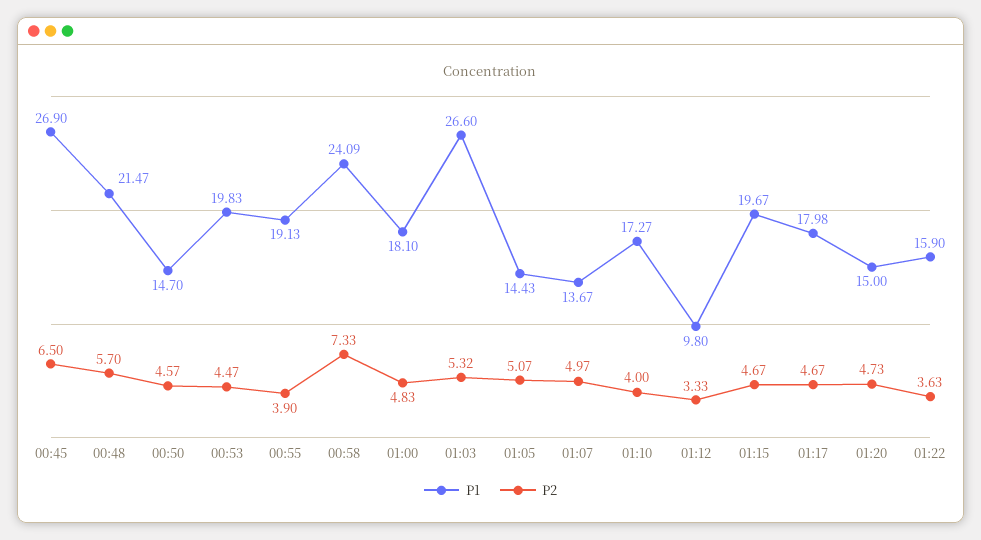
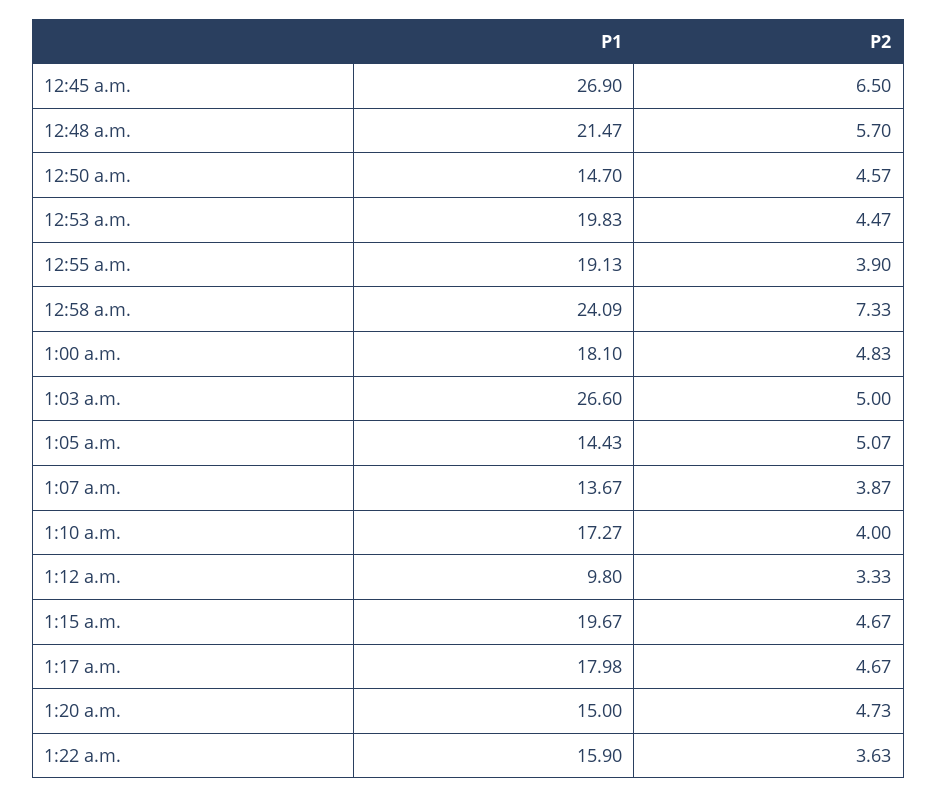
P2, 01:03: 5.32 -> 5
P2, 01:07: 4.97 -> 3.87

